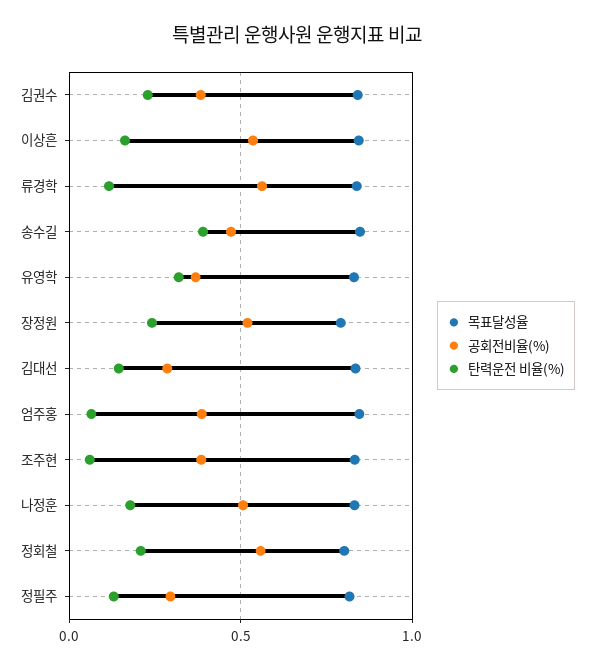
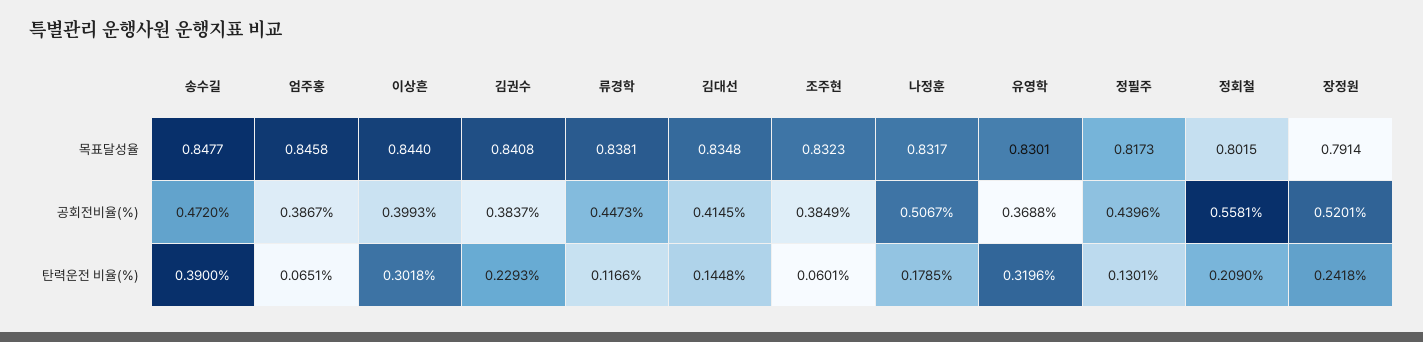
공회전비율(%), 이상흔: 0.55 -> 0.3993
탄력운전 비율(%), 이상흔: 0.15 -> 0.3018
공회전비율(%), 류경학: 0.55 -> 0.4473
공회전비율(%), 김대선: 0.3 -> 0.4145
공회전비율(%), 정필주: 0.3 -> 0.4396

